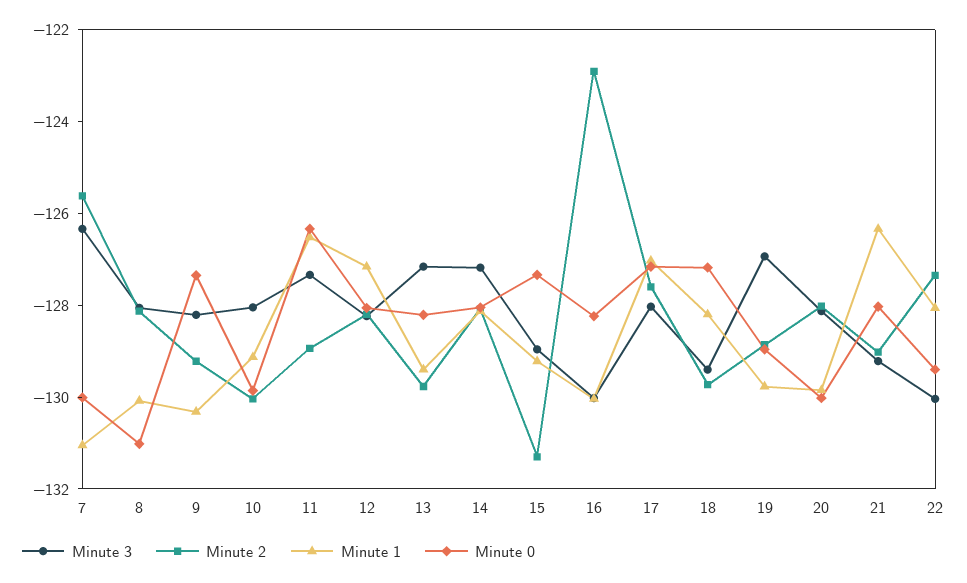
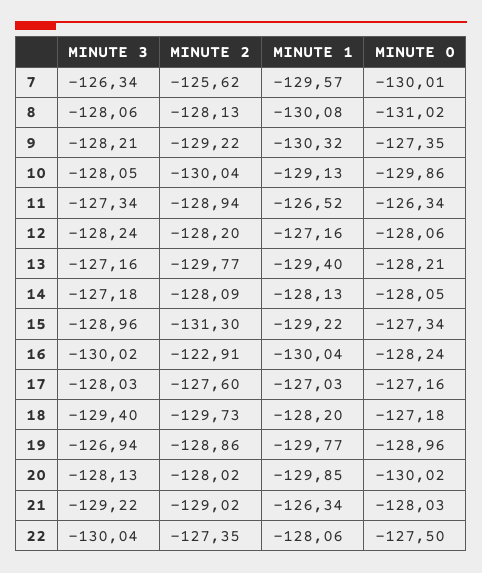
Minute 1, 7: -131 -> -129.57
Minute 0, 22: -129.5 -> -127.5

